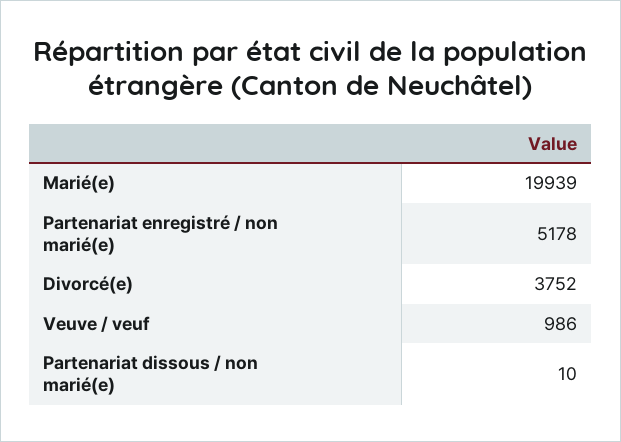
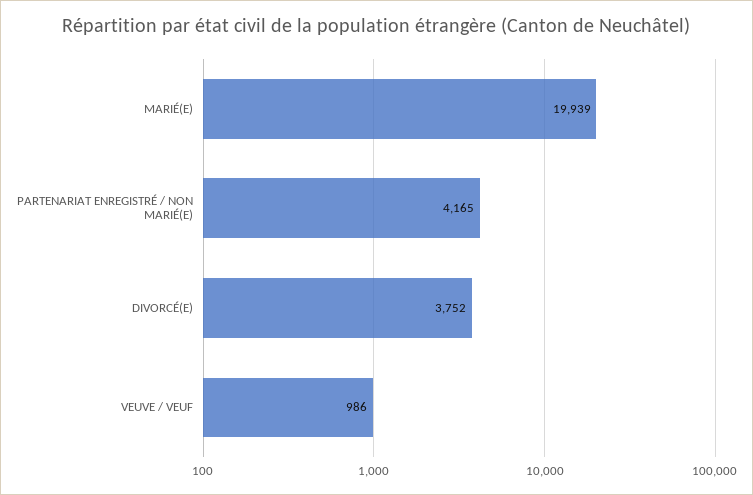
Partenariat enregistré / non marié(e): 5178 -> 4165
Partenariat dissous / non marié(e): 10 -> none

